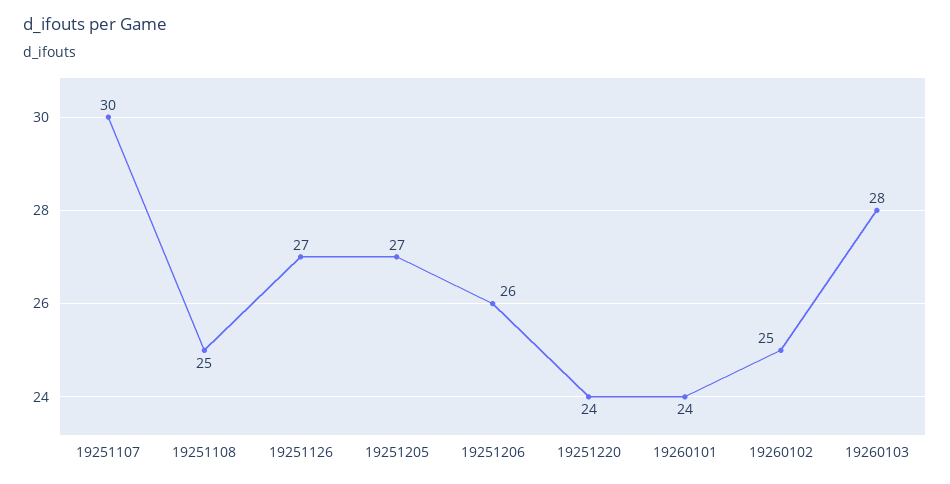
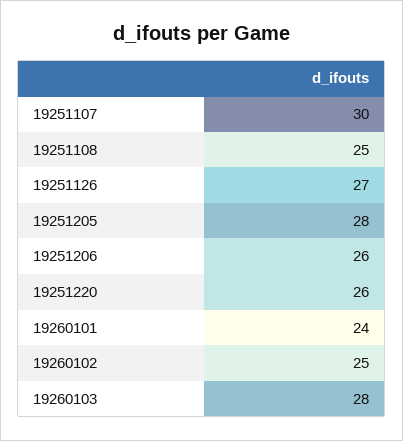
19251205: 27 -> 28
19251220: 24 -> 26

